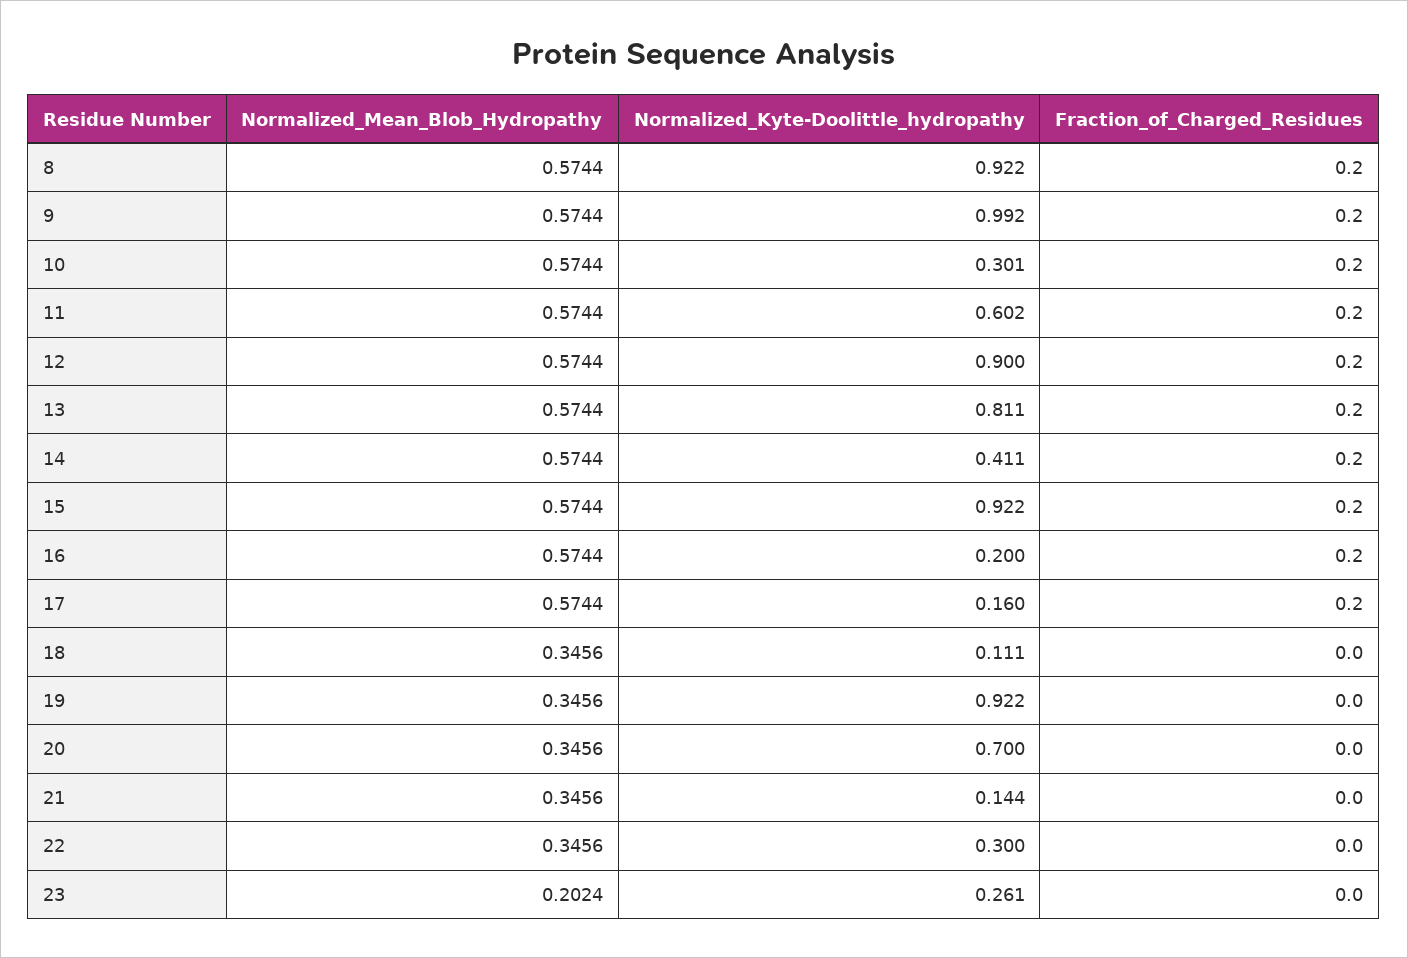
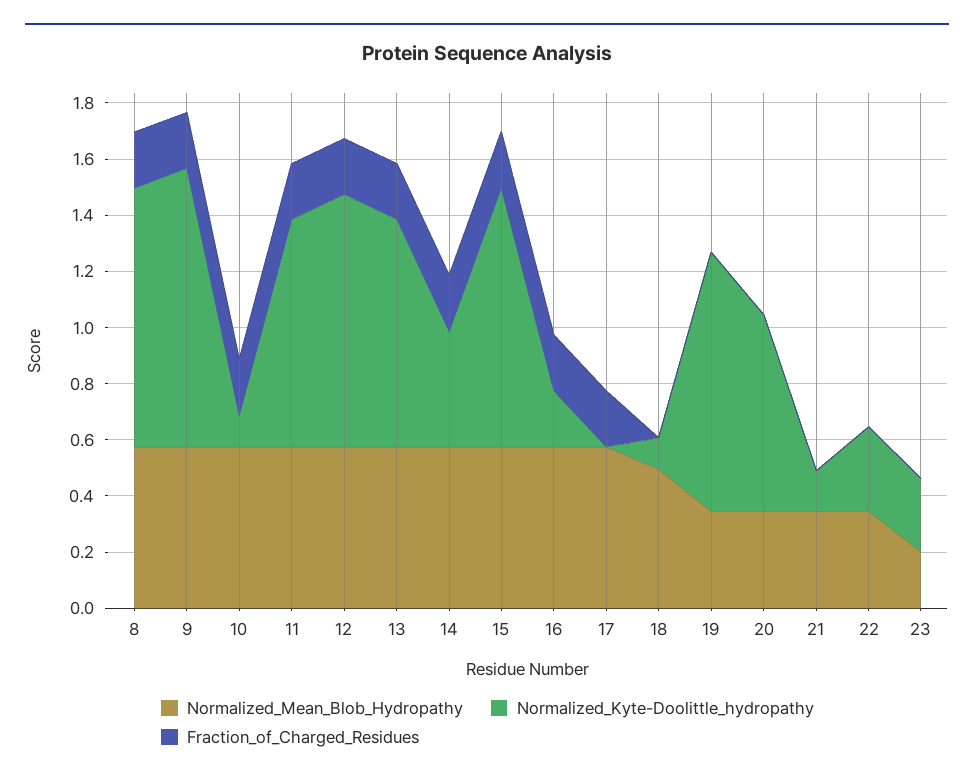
Normalized_Kyte-Doolittle_hydropathy, 10: 0.301 -> 0.1
Normalized_Kyte-Doolittle_hydropathy, 11: 0.602 -> 0.8
Normalized_Kyte-Doolittle_hydropathy, 17: 0.16 -> 0
Normalized_Mean_Blob_Hydropathy, 18: 0.3456 -> 0.5

